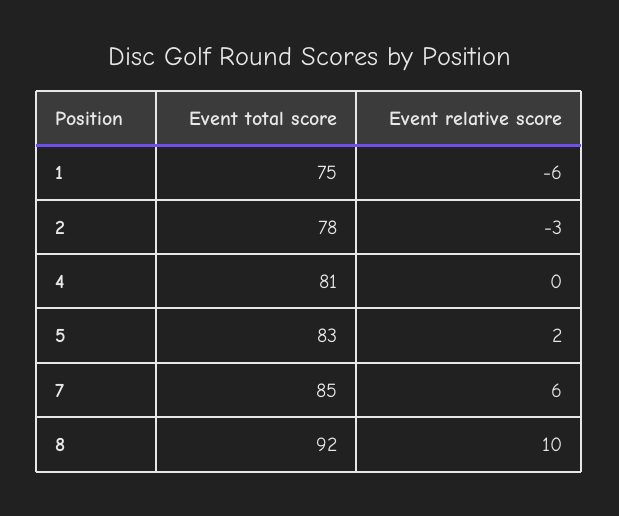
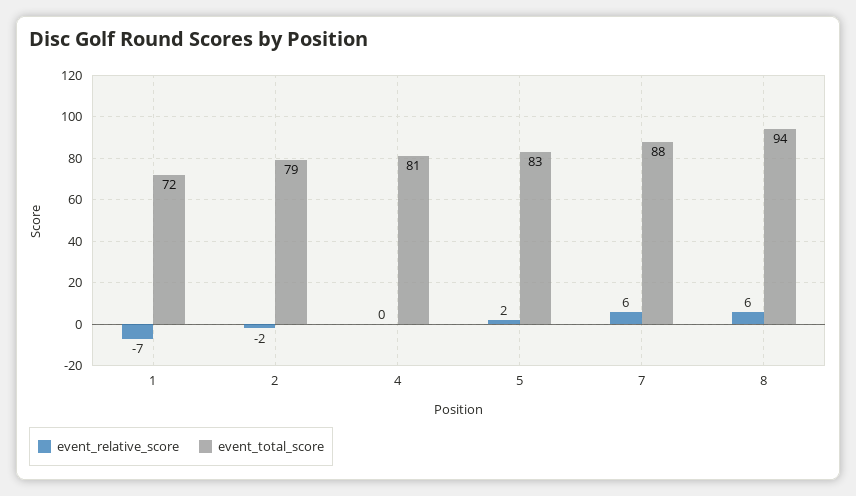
Event total score, 1: 75 -> 72
Event relative score, 1: -6 -> -7
Event total score, 2: 78 -> 79
Event relative score, 2: -3 -> -2
Event total score, 7: 85 -> 88
Event total score, 8: 92 -> 94
Event relative score, 8: 10 -> 6

